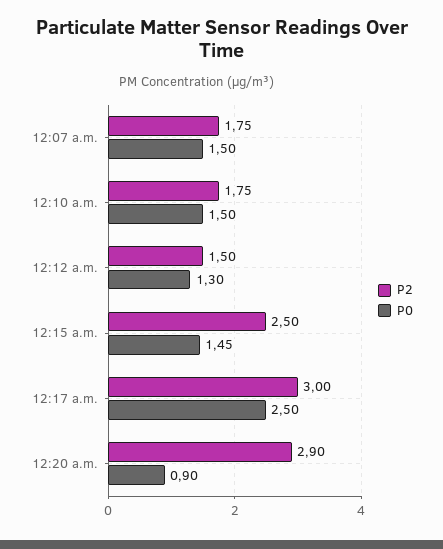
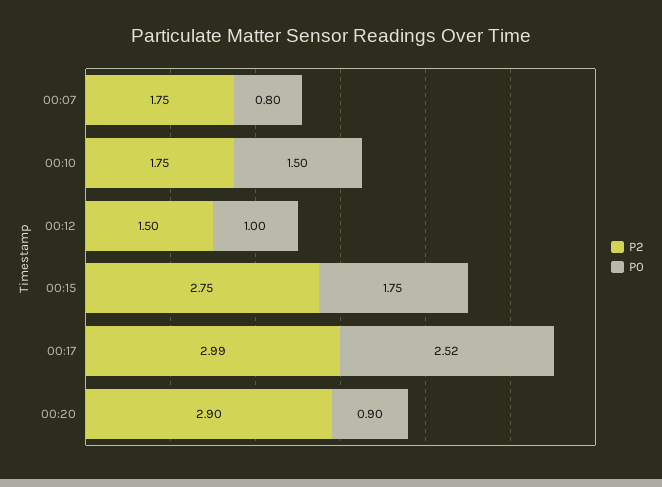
P0, 12:07 a.m.: 1.5 -> 0.8
P0, 12:12 a.m.: 1.3 -> 1
P2, 12:15 a.m.: 2.5 -> 2.75
P0, 12:15 a.m.: 1.45 -> 1.75
P2, 12:17 a.m.: 3 -> 2.99
P0, 12:17 a.m.: 2.5 -> 2.52

